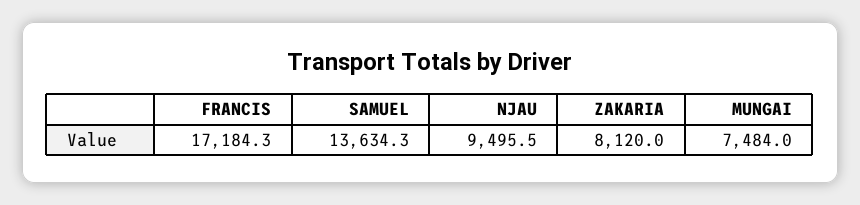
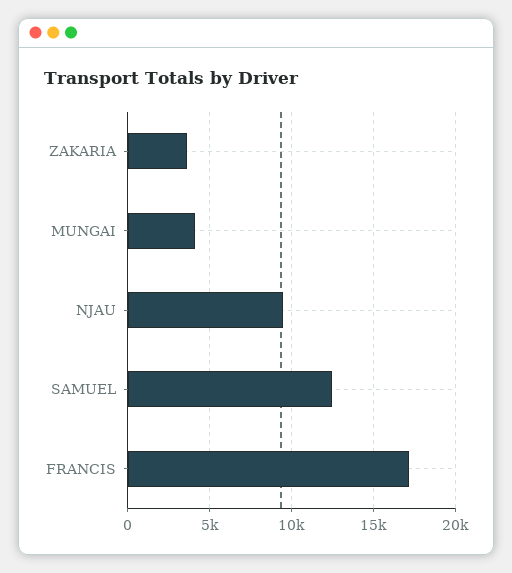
SAMUEL: 13634.3 -> 12500
ZAKARIA: 8120 -> 3500
MUNGAI: 7484 -> 4000

